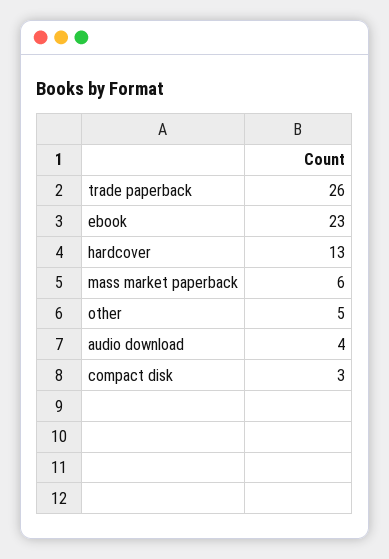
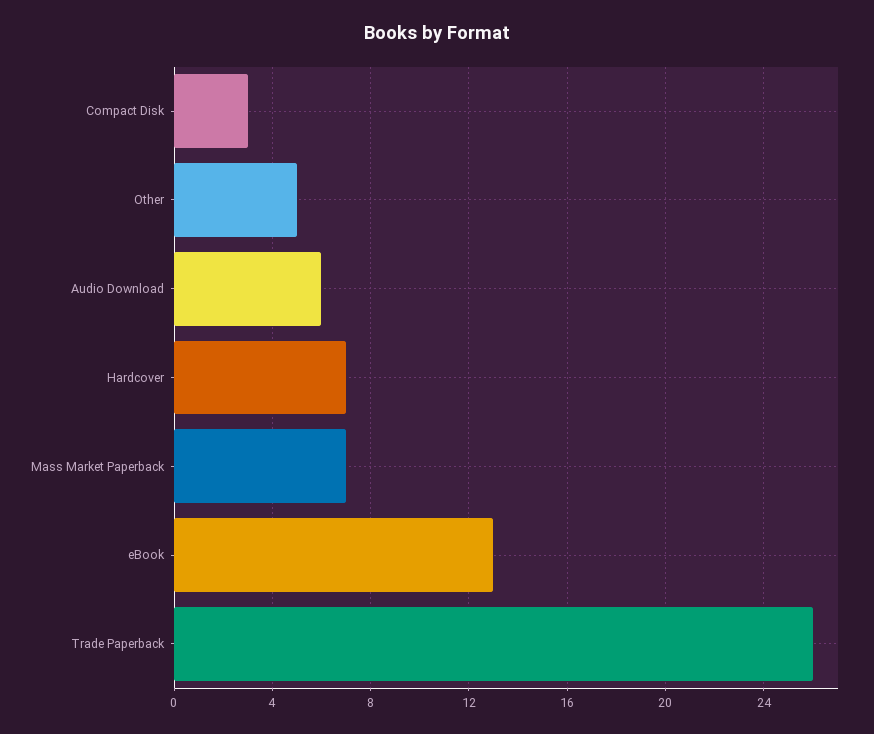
ebook: 23 -> 13
hardcover: 13 -> 7
mass market paperback: 6 -> 7
audio download: 4 -> 6

